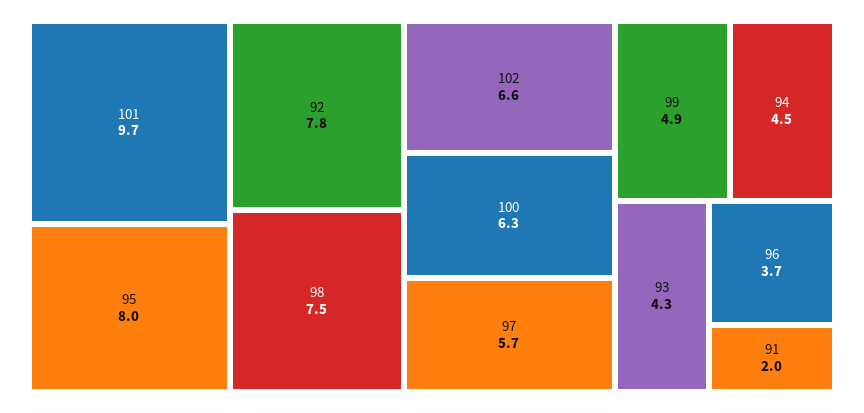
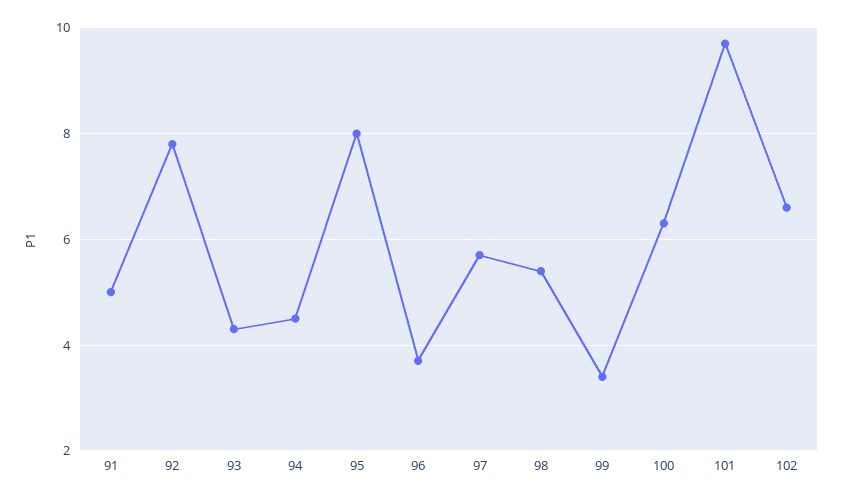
98: 7.5 -> 5.5
99: 4.9 -> 3.5
91: 2 -> 5

